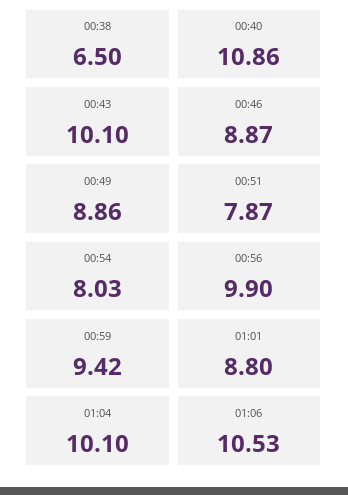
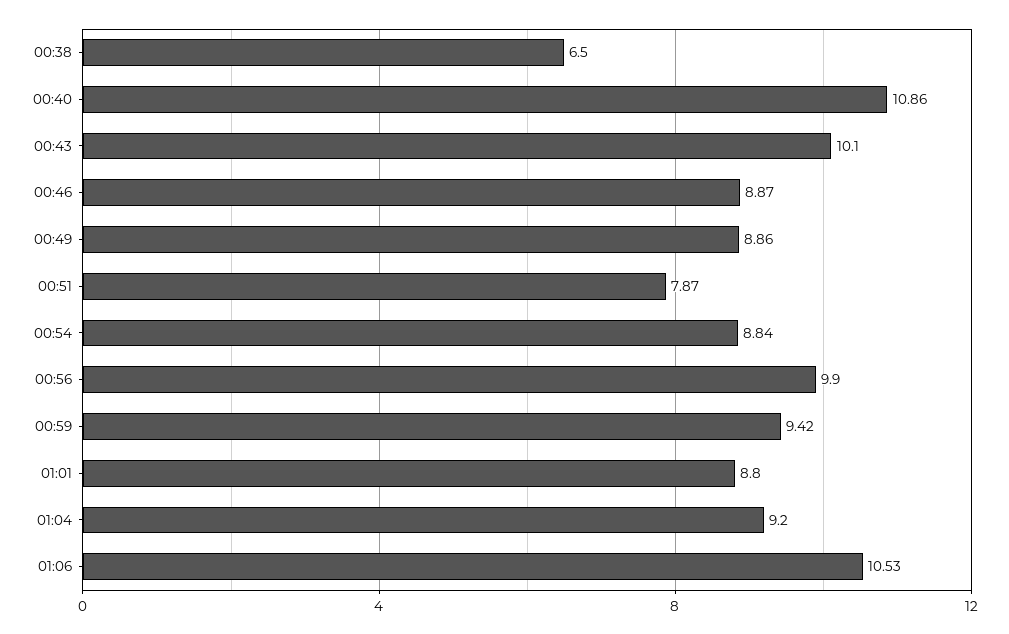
00:54: 8.03 -> 8.84
01:04: 10.1 -> 9.2

